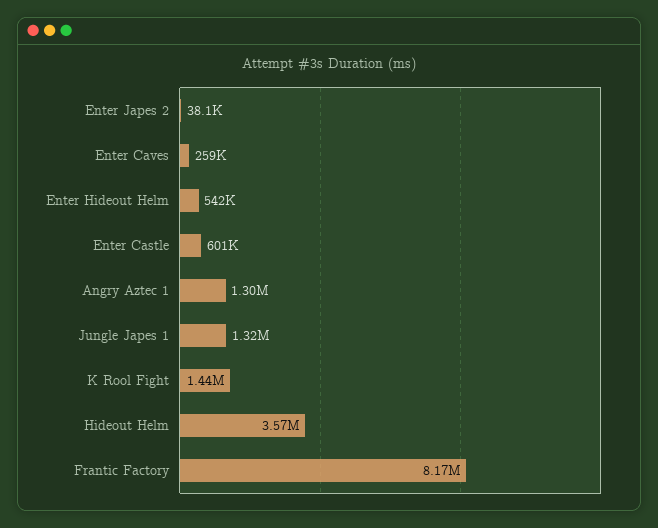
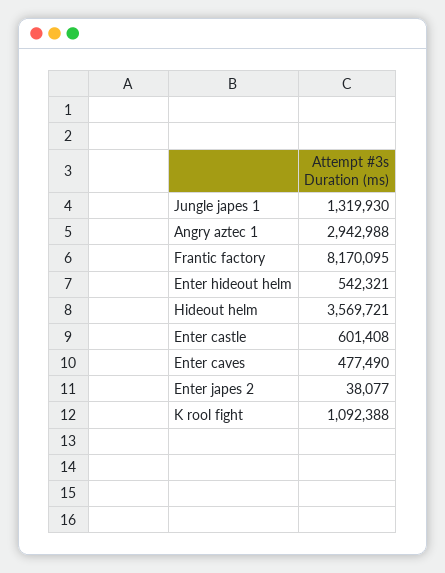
Enter Caves: 259000 -> 477490
Angry Aztec 1: 1300000 -> 2942988
K Rool Fight: 1440000 -> 1092388

